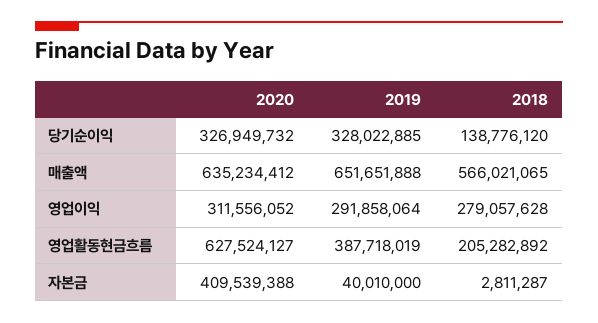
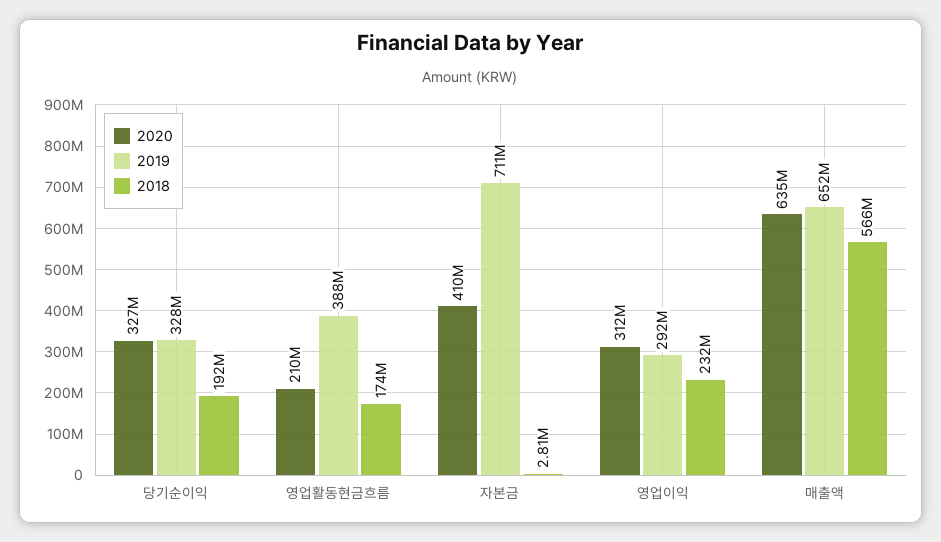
2018, 당기순이익: 138776120 -> 192000000
2018, 영업이익: 279057628 -> 232000000
2020, 영업활동현금흐름: 627524127 -> 210000000
2018, 영업활동현금흐름: 205282892 -> 174000000
2019, 자본금: 40010000 -> 711000000

